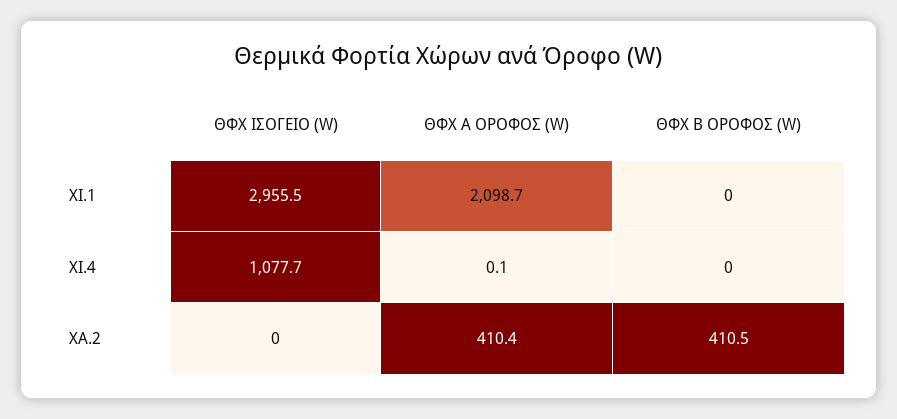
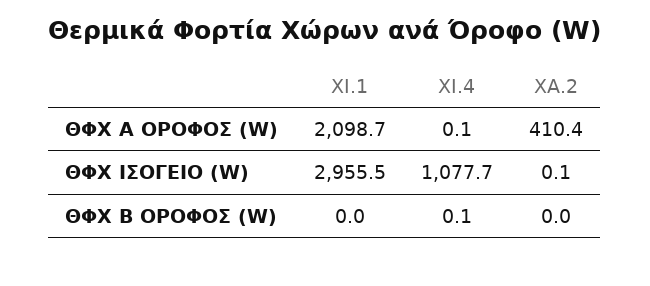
ΘΦΧ Β ΟΡΟΦΟΣ (W), ΧΙ.4: 0 -> 0.1
ΘΦΧ ΙΣΟΓΕΙΟ (W), ΧΑ.2: 0 -> 0.1
ΘΦΧ Β ΟΡΟΦΟΣ (W), ΧΑ.2: 410.5 -> 0

